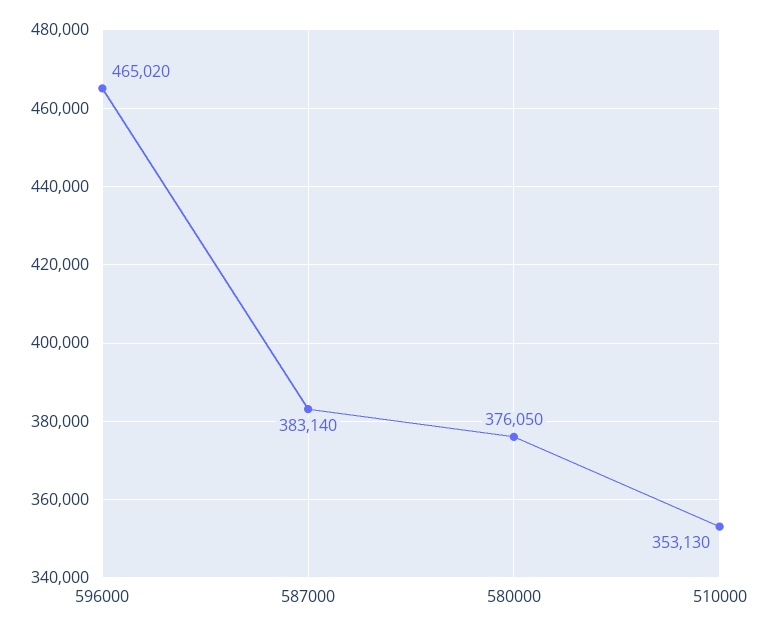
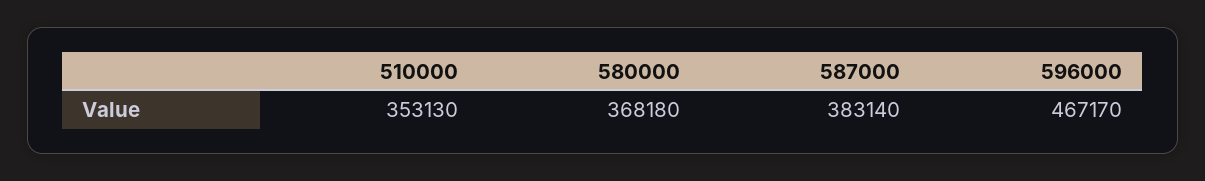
596000: 465020 -> 467170
580000: 376050 -> 368180

